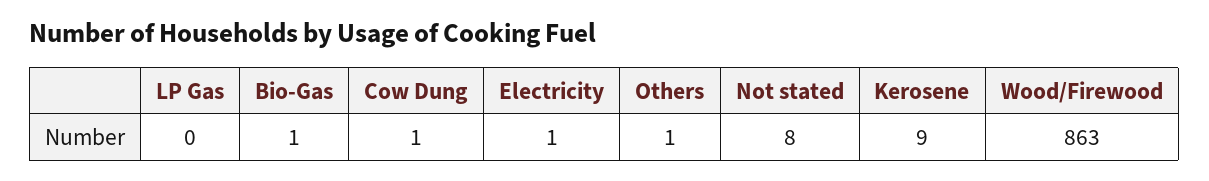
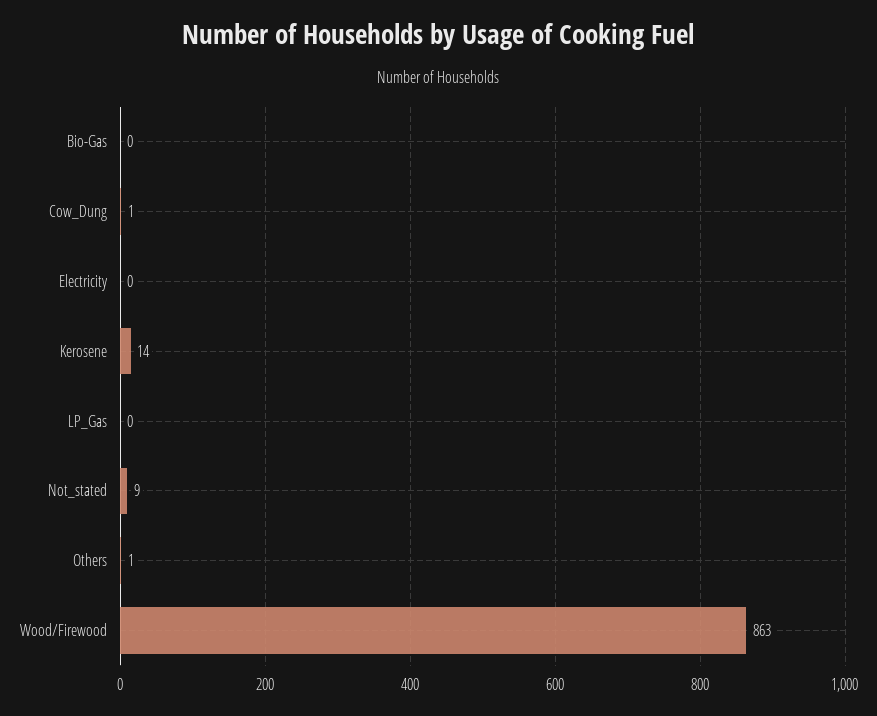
Bio-Gas: 1 -> 0
Electricity: 1 -> 0
Not stated: 8 -> 9
Kerosene: 9 -> 14

